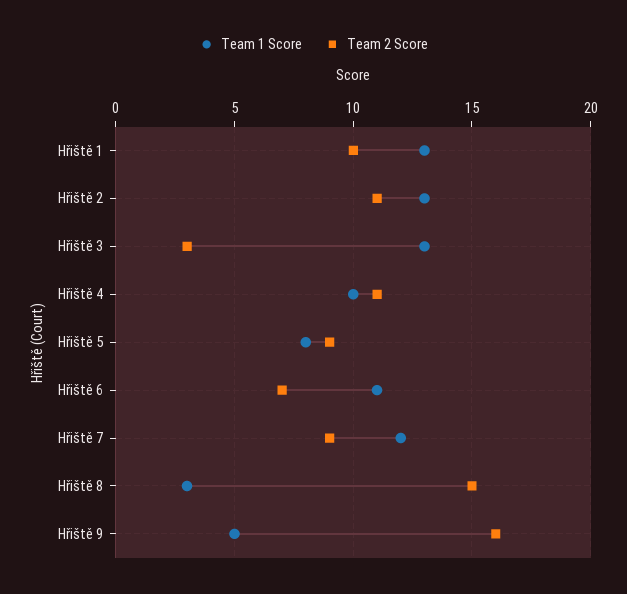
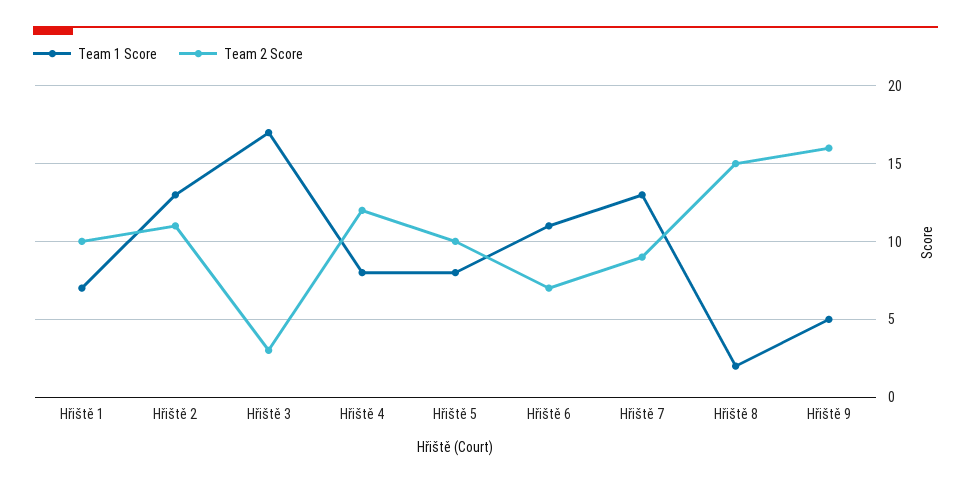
Team 1 Score, Hřiště 1: 13 -> 7
Team 1 Score, Hřiště 3: 13 -> 17
Team 1 Score, Hřiště 4: 10 -> 8
Team 2 Score, Hřiště 4: 11 -> 12
Team 2 Score, Hřiště 5: 9 -> 10
Team 1 Score, Hřiště 7: 12 -> 13
Team 1 Score, Hřiště 8: 3 -> 2

